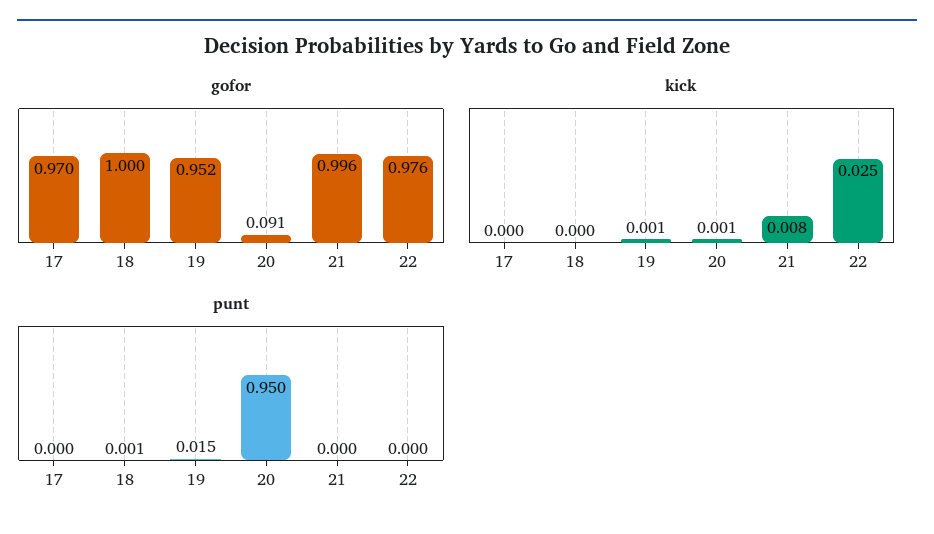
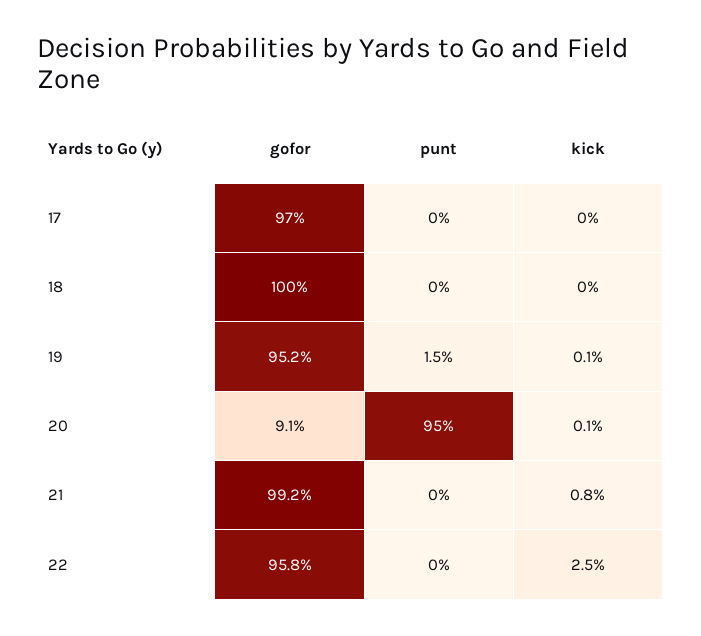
gofor, 21: 0.996 -> 0.992
gofor, 22: 0.976 -> 0.958
punt, 18: 0.001 -> 0

